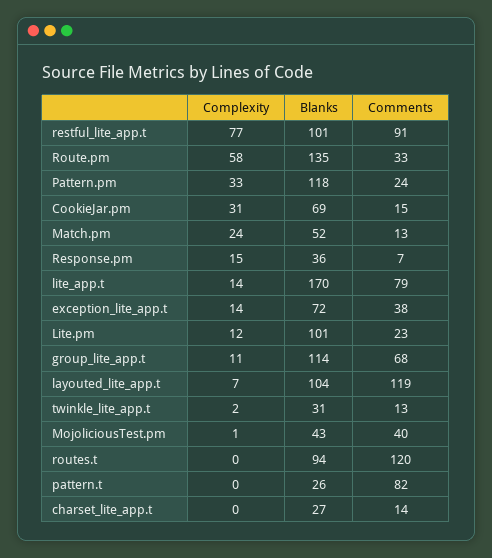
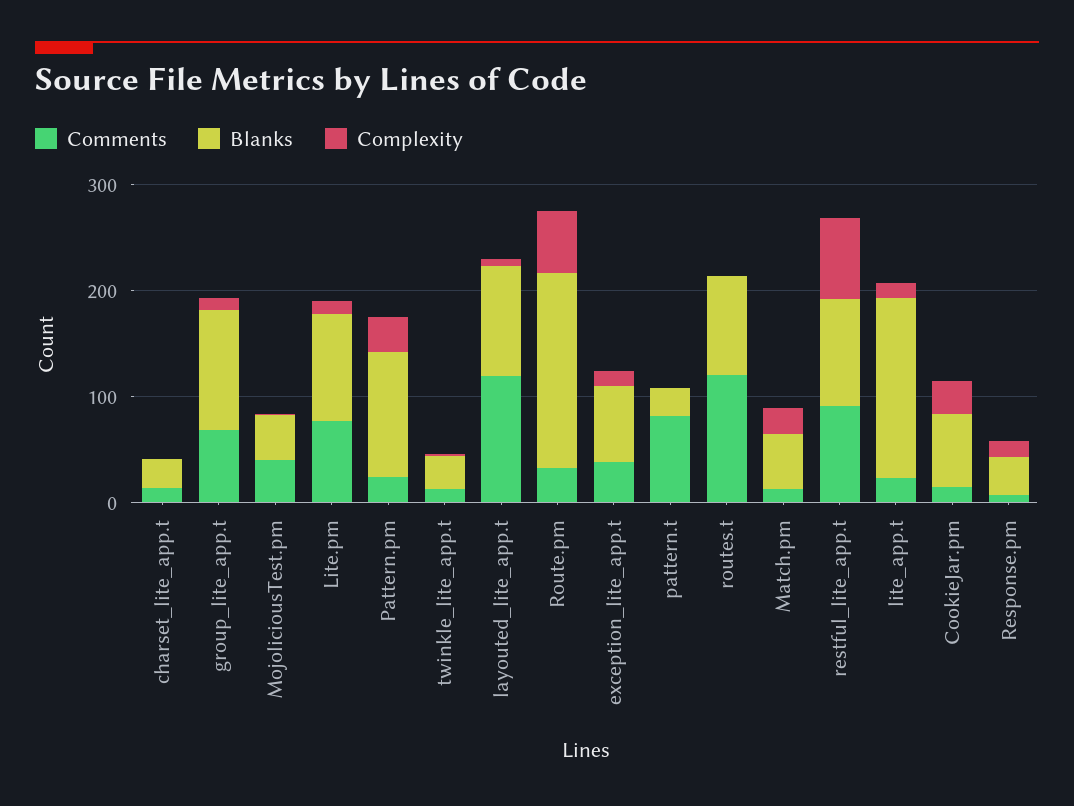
Blanks, Route.pm: 135 -> 180
Comments, lite_app.t: 79 -> 20
Comments, Lite.pm: 23 -> 80

